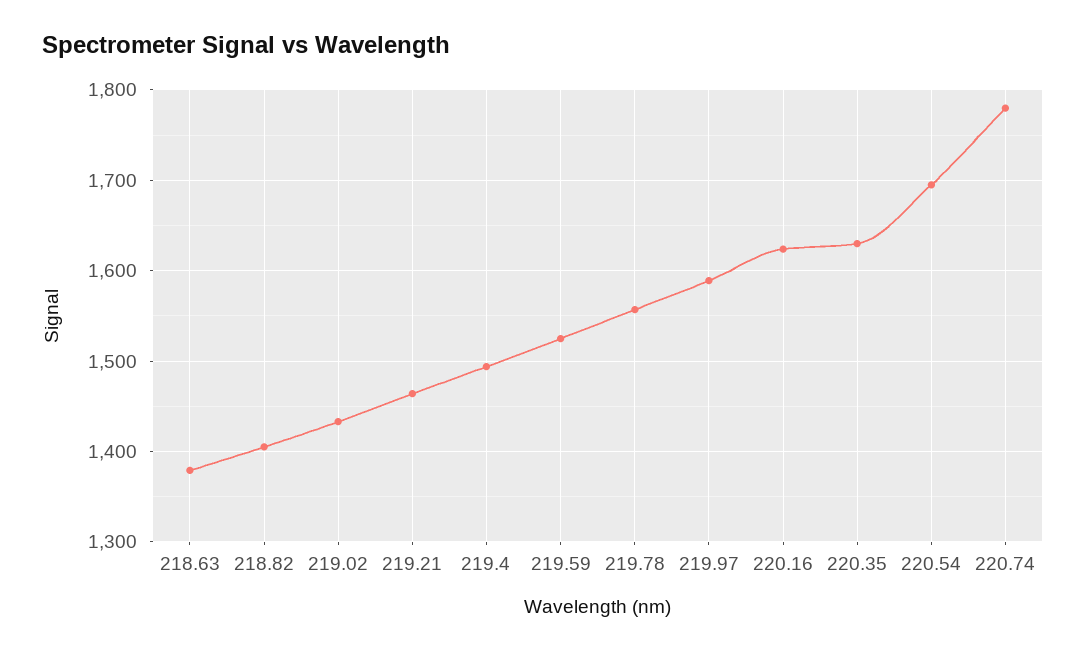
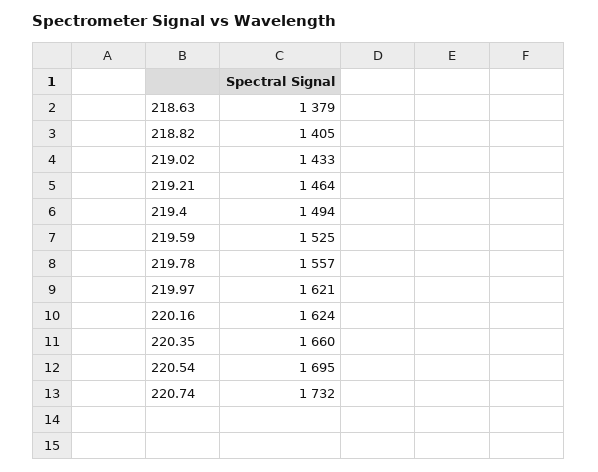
219.97: 1590 -> 1621
220.35: 1630 -> 1660
220.74: 1780 -> 1732

